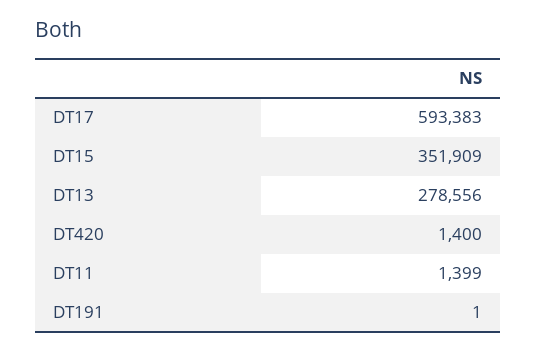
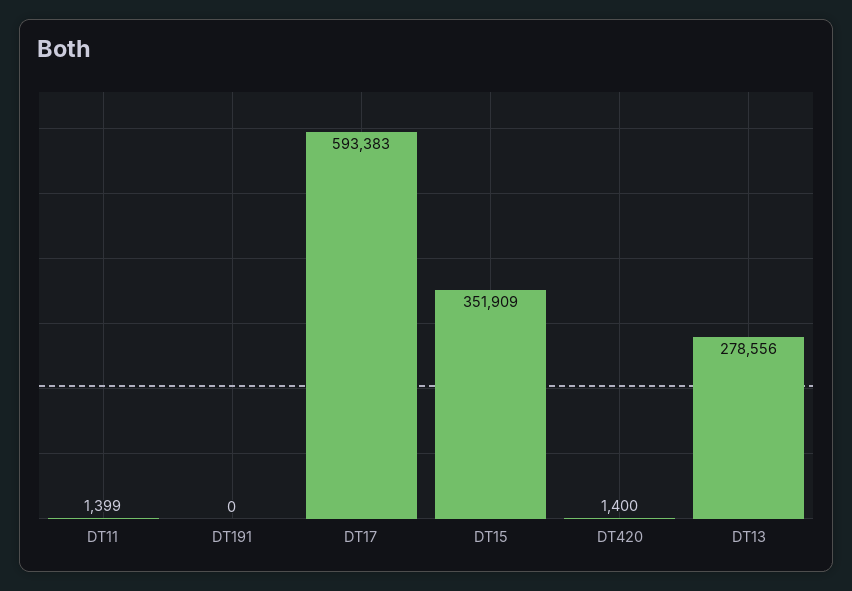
DT191: 1 -> 0

